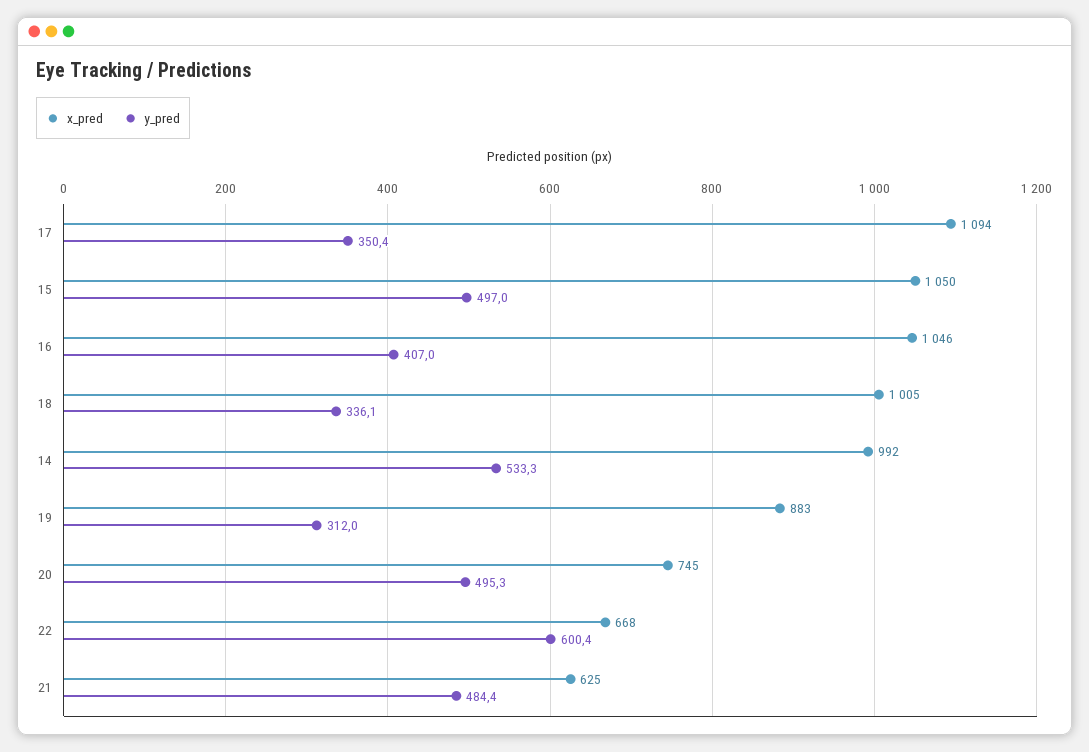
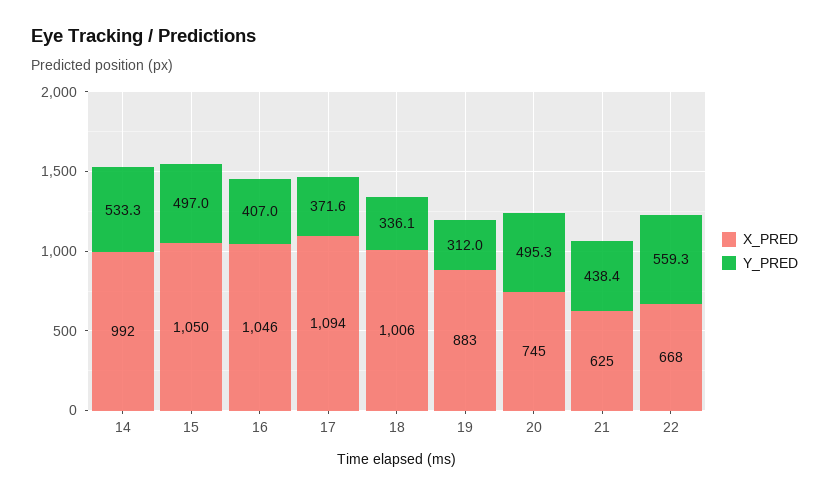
y_pred, 17: 350.4 -> 371.6
x_pred, 18: 1005 -> 1006
y_pred, 22: 600.4 -> 559.3
y_pred, 21: 484.4 -> 438.4

